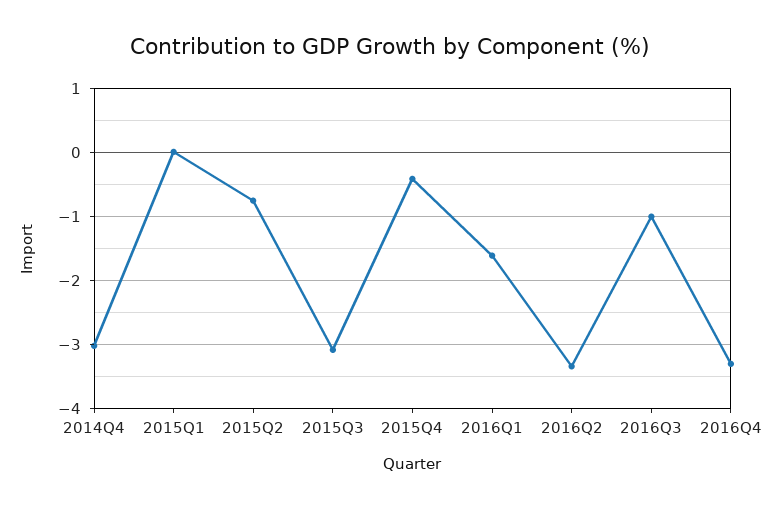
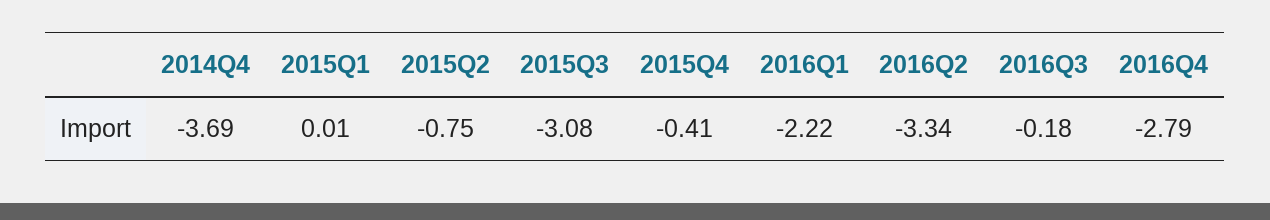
2014Q4: -3 -> -3.69
2016Q1: -1.6 -> -2.22
2016Q3: -1 -> -0.18
2016Q4: -3.3 -> -2.79

